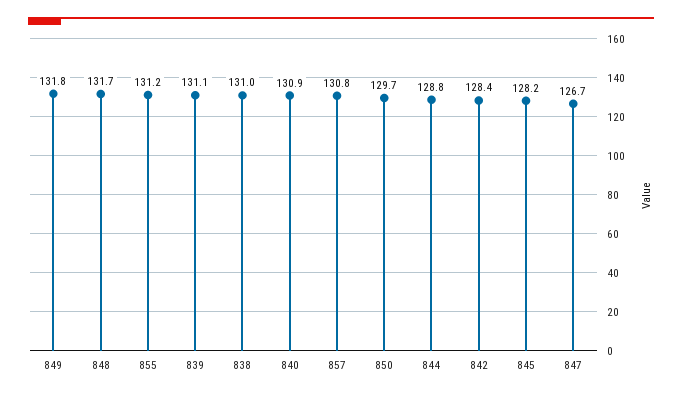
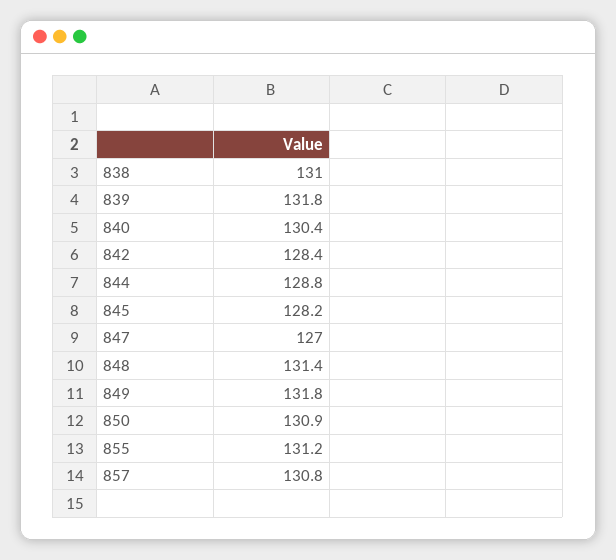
848: 131.7 -> 131.4
839: 131.1 -> 131.8
840: 130.9 -> 130.4
850: 129.7 -> 130.9
847: 126.7 -> 127

